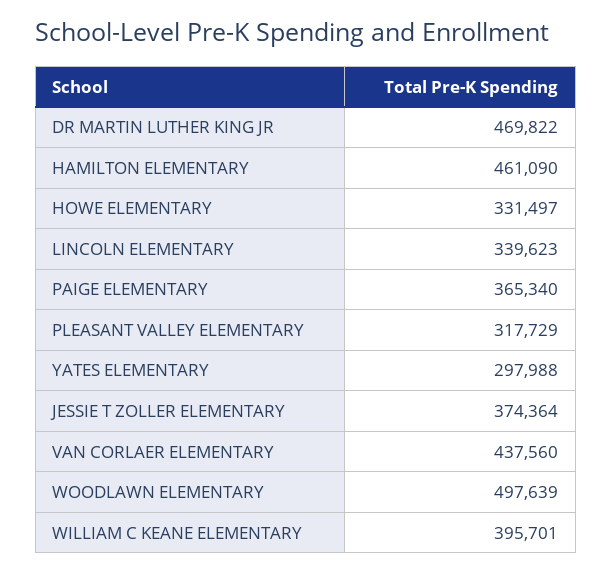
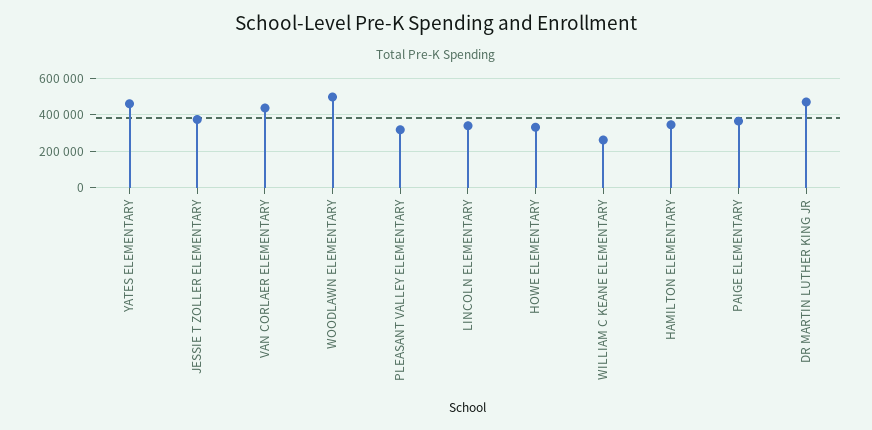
HAMILTON ELEMENTARY: 461090 -> 350000
YATES ELEMENTARY: 297988 -> 450000
WILLIAM C KEANE ELEMENTARY: 395701 -> 250000

